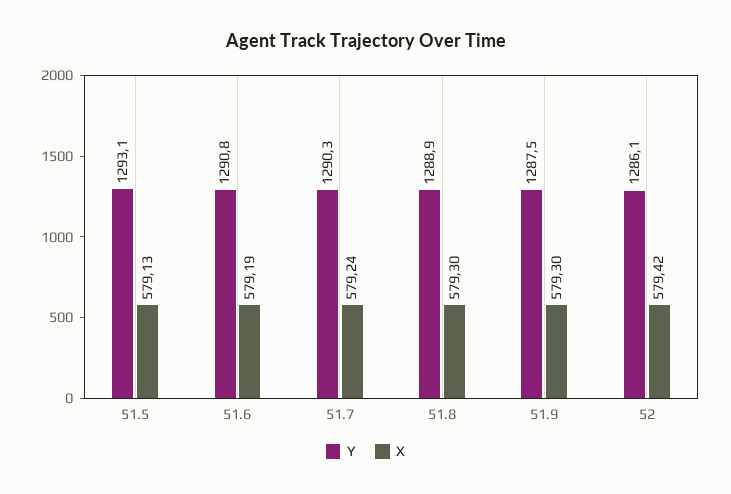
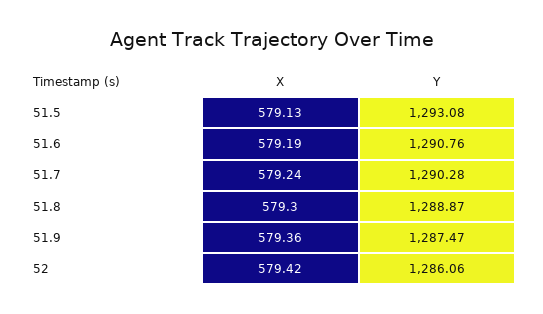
X, 51.9: 579.3 -> 579.36

